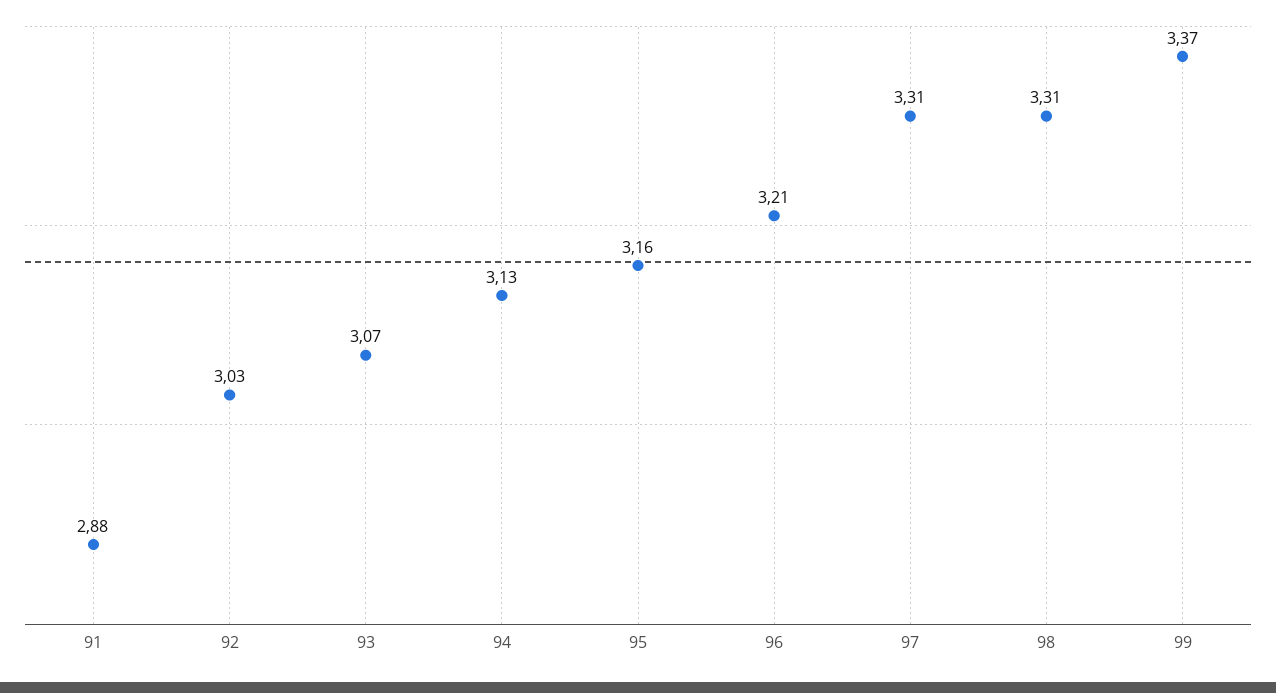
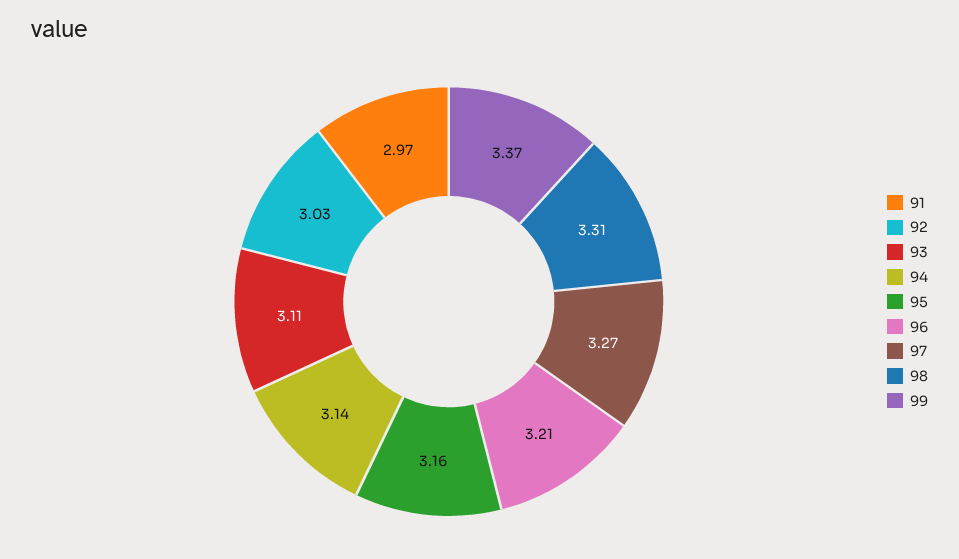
91: 2.88 -> 2.97
93: 3.07 -> 3.11
94: 3.13 -> 3.14
97: 3.31 -> 3.27

